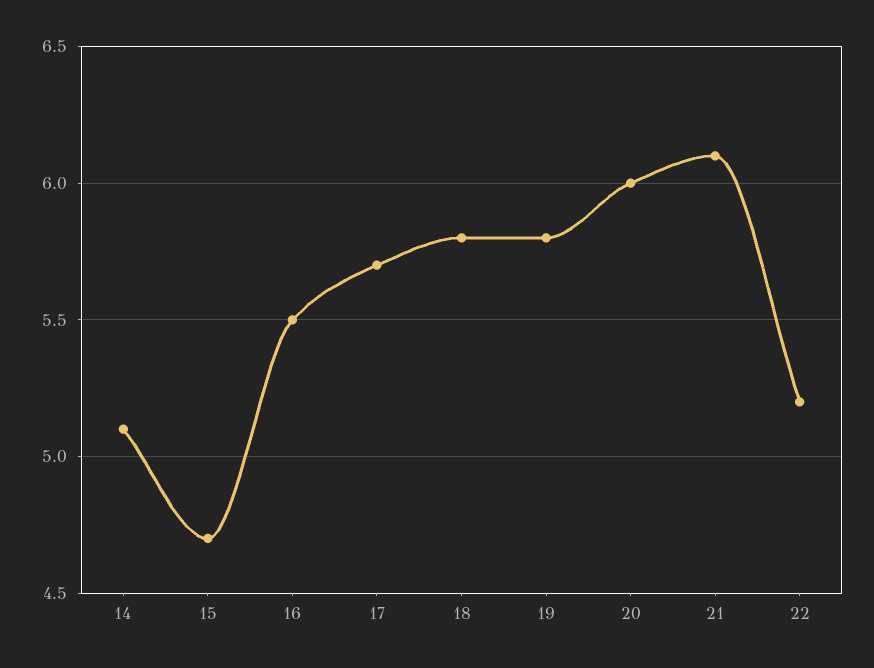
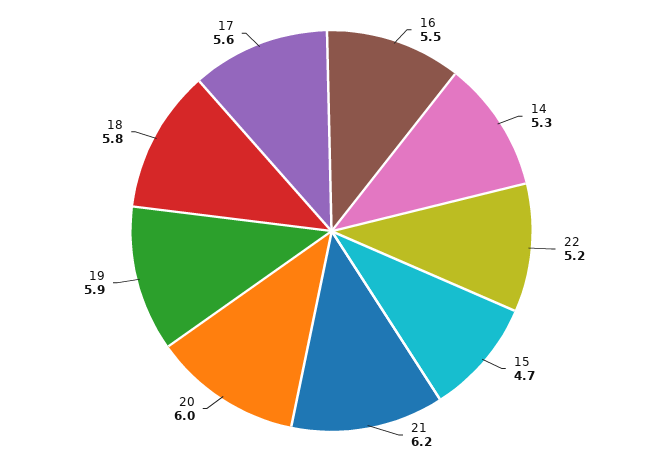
14: 5.1 -> 5.3
17: 5.7 -> 5.6
19: 5.8 -> 5.9
21: 6.1 -> 6.2

